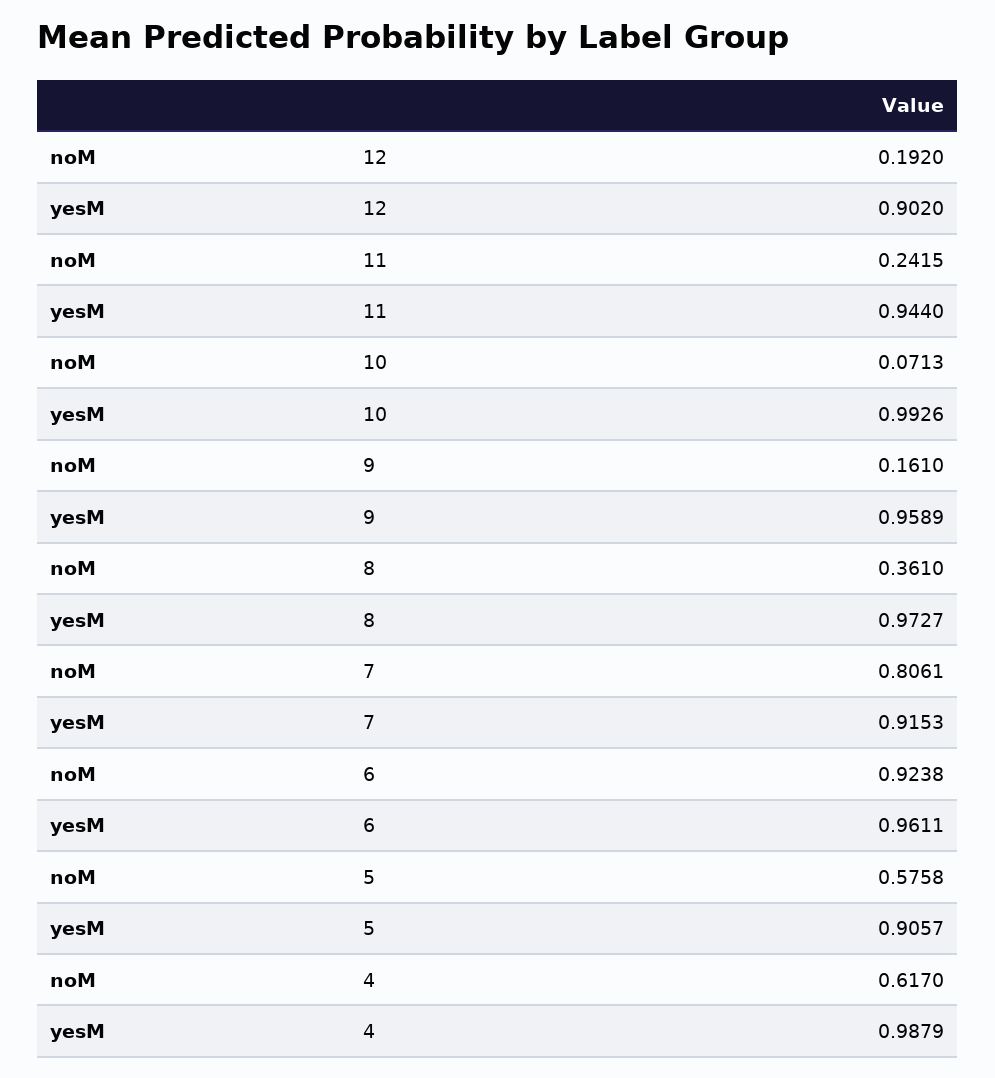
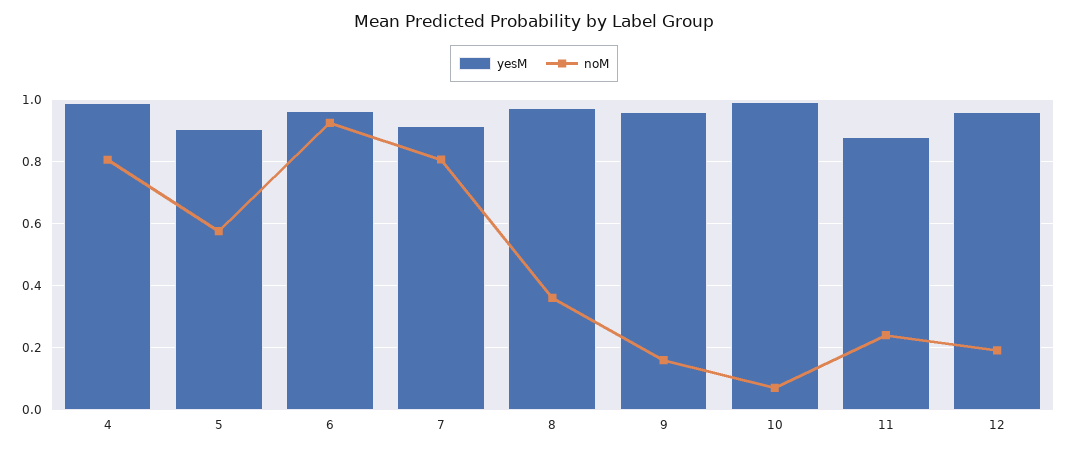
yesM, 12: 0.902 -> 0.96
yesM, 11: 0.944 -> 0.88
noM, 4: 0.617 -> 0.8

